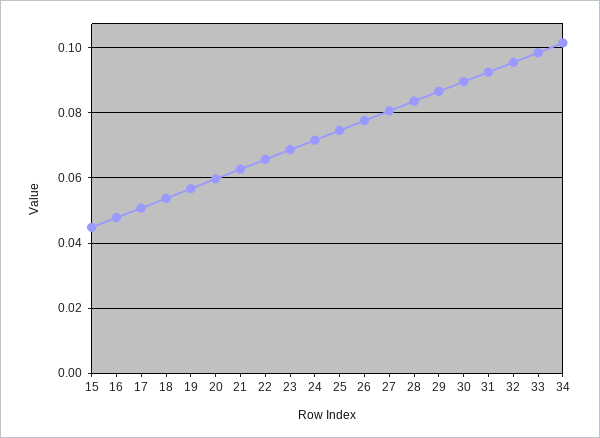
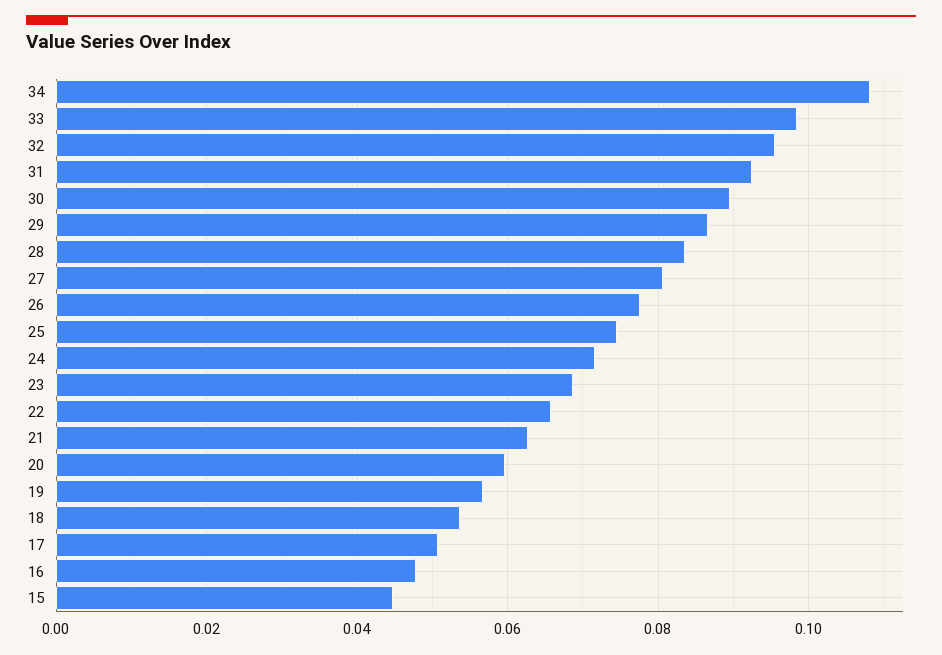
34: 0.102 -> 0.108

